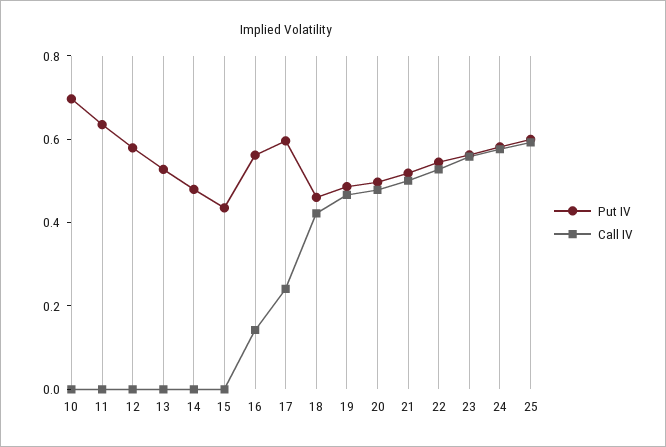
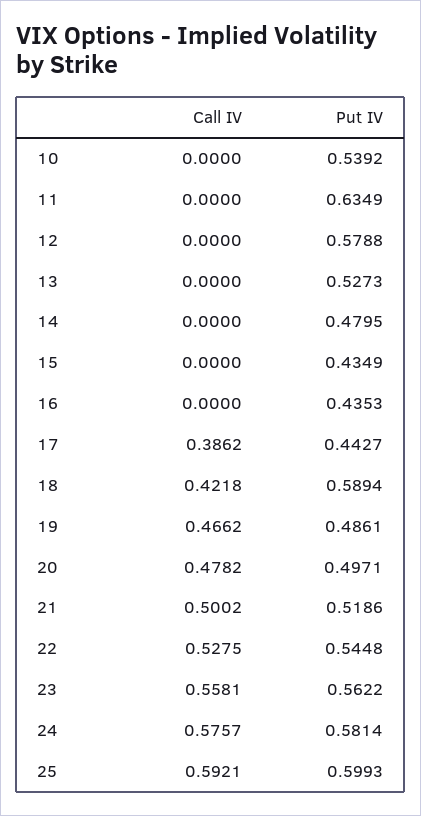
Put IV, 10: 0.7 -> 0.5392
Put IV, 16: 0.55 -> 0.4353
Call IV, 16: 0.15 -> 0
Put IV, 17: 0.6 -> 0.4427
Call IV, 17: 0.25 -> 0.3862
Put IV, 18: 0.45 -> 0.5894

